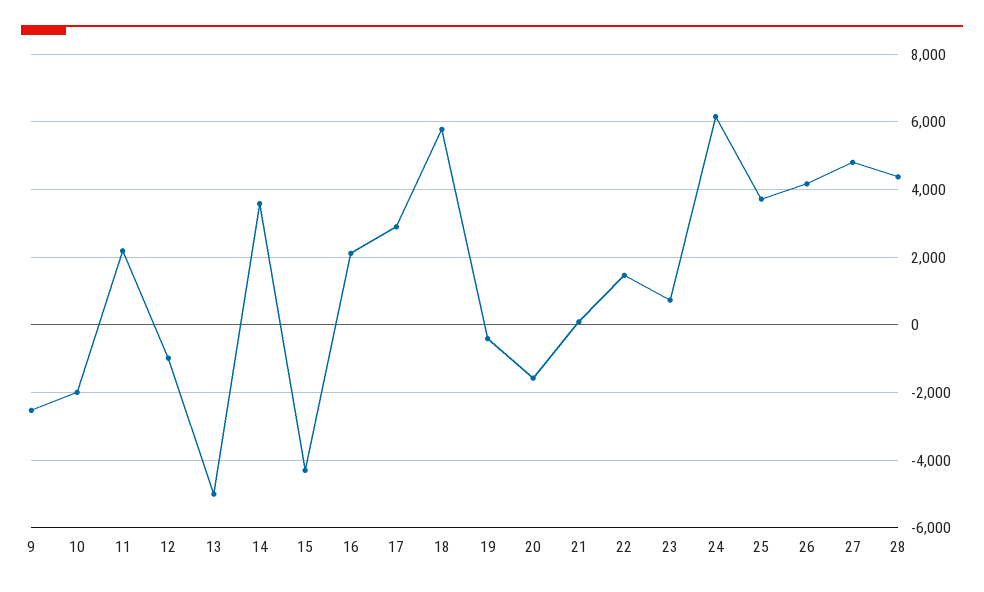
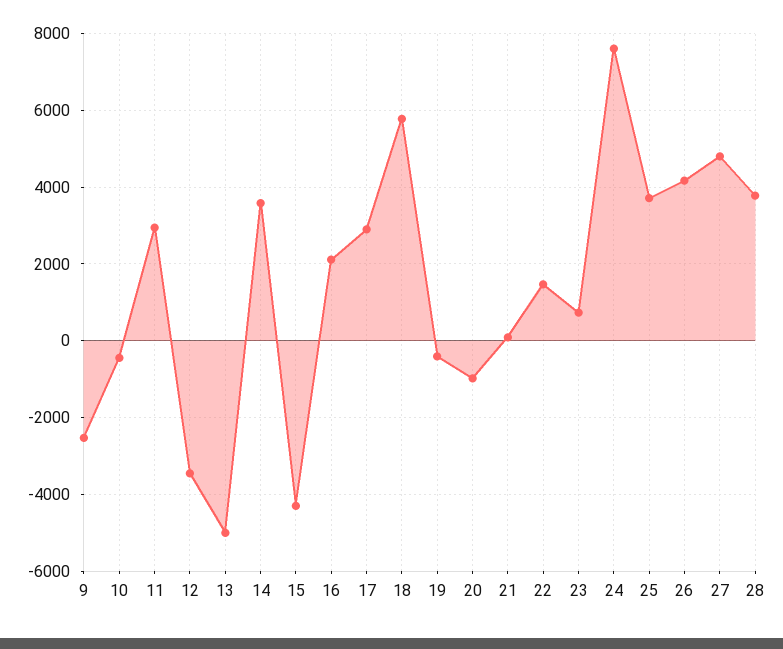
10: -2000 -> -400
11: 2200 -> 3000
12: -1000 -> -3400
20: -1600 -> -1000
24: 6200 -> 7600
28: 4400 -> 3800

